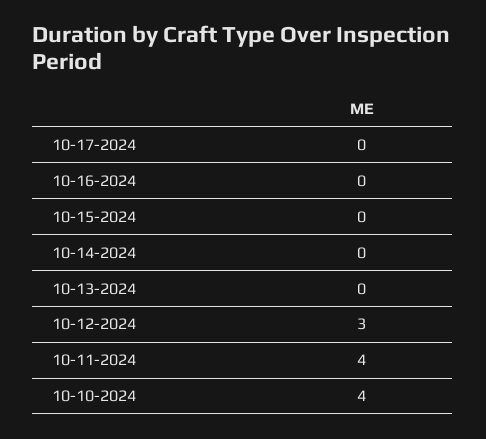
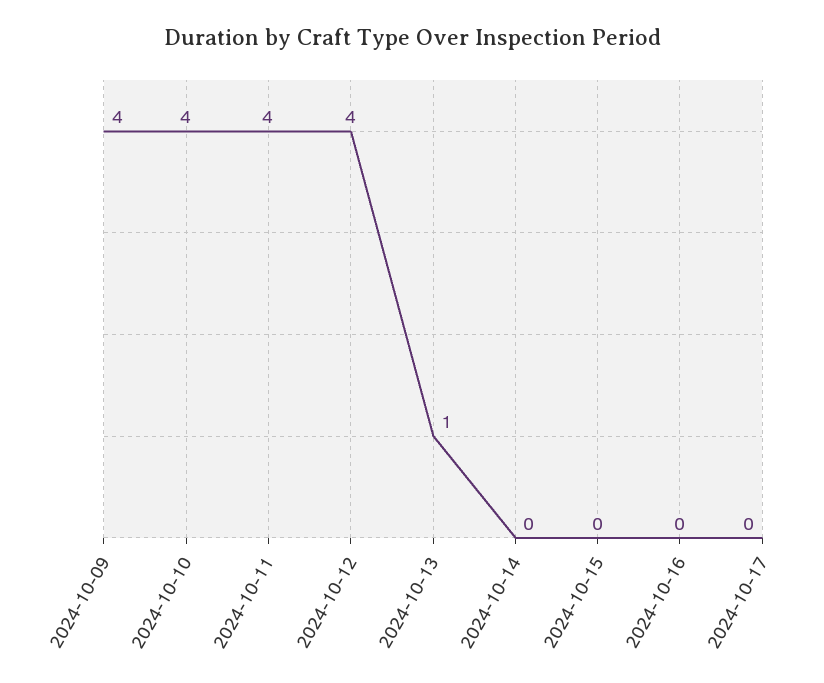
10-13-2024: 0 -> 1
10-12-2024: 3 -> 4
2024-10-09: none -> 4

